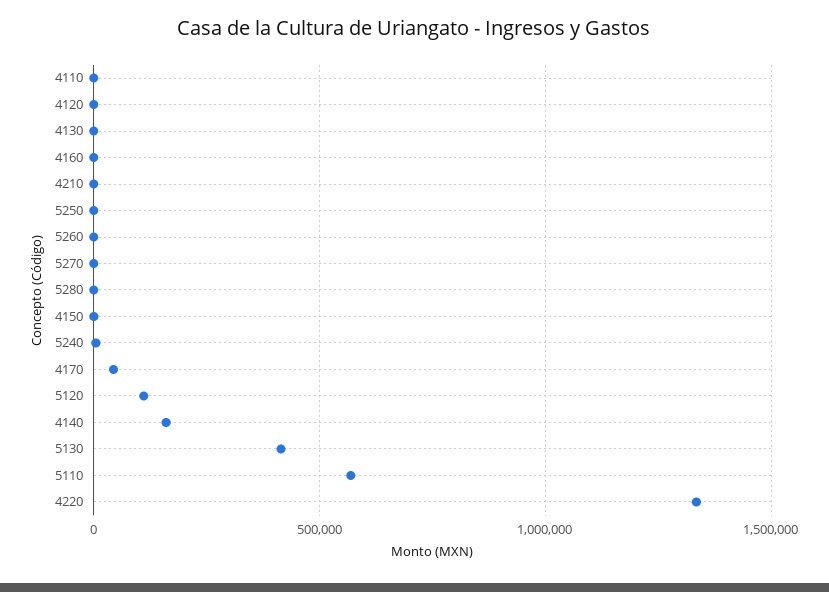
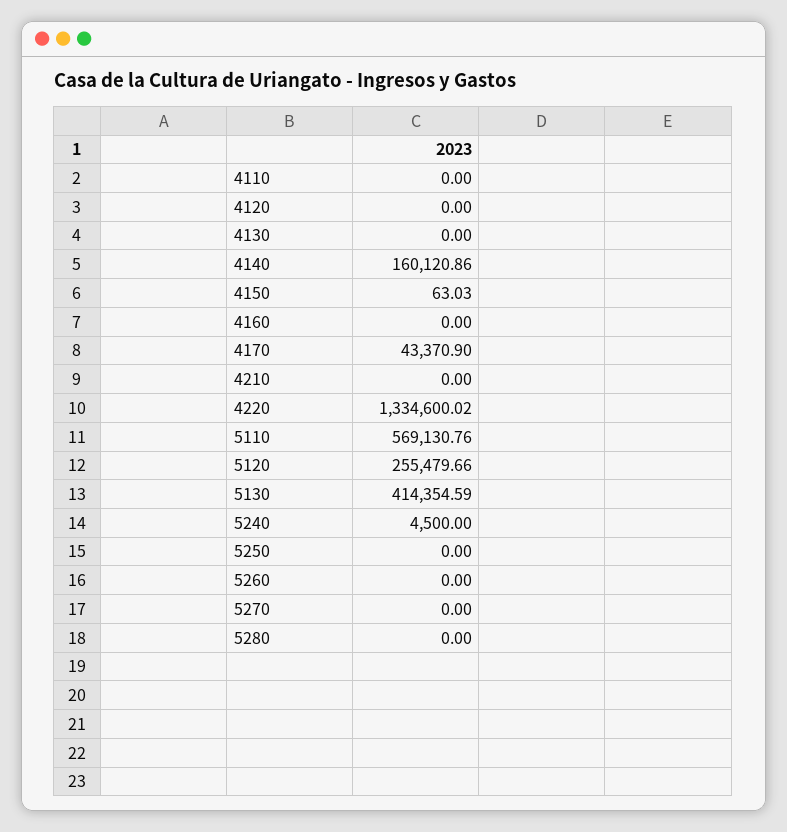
5120: 100000 -> 255479.66

